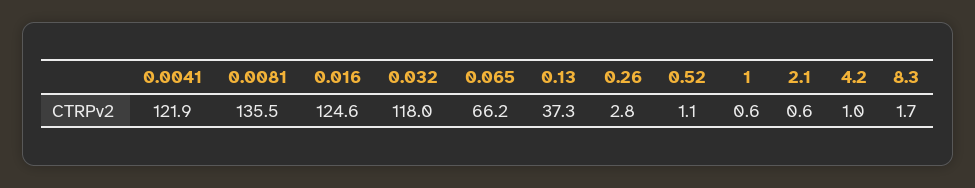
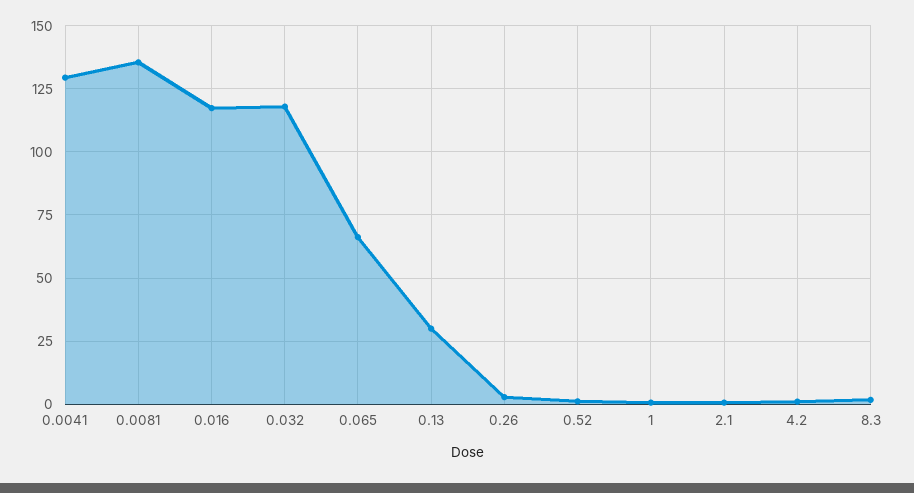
0.0041: 121.9 -> 130
0.016: 124.6 -> 117.5
0.13: 37.3 -> 30

